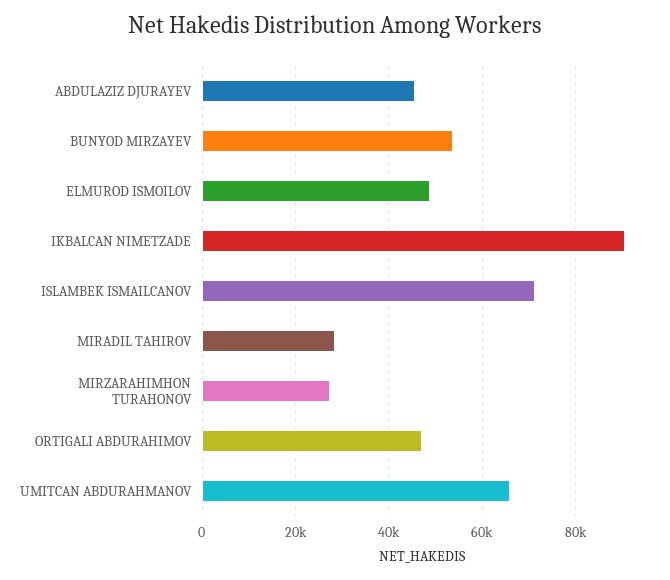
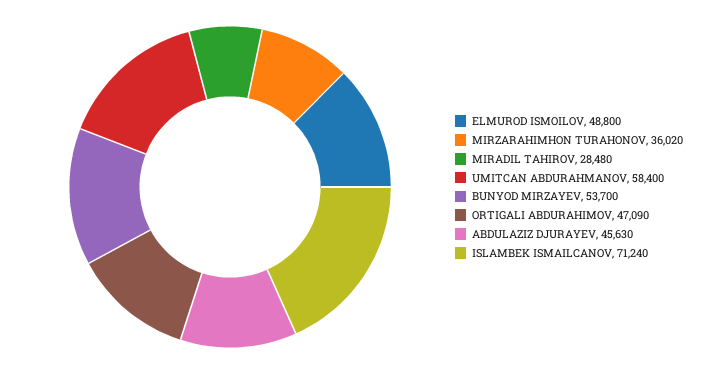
IKBALCAN NIMETZADE: 90000 -> none
MIRZARAHIMHON TURAHONOV: 28000 -> 36020
UMITCAN ABDURAHMANOV: 66000 -> 58400

